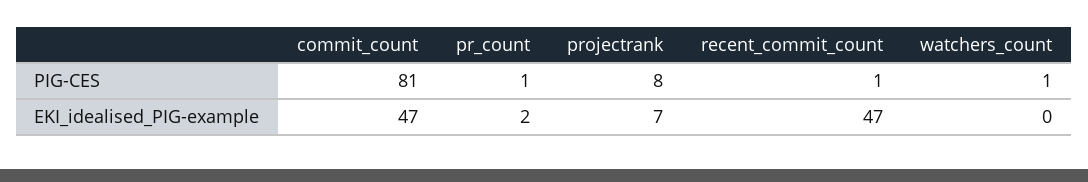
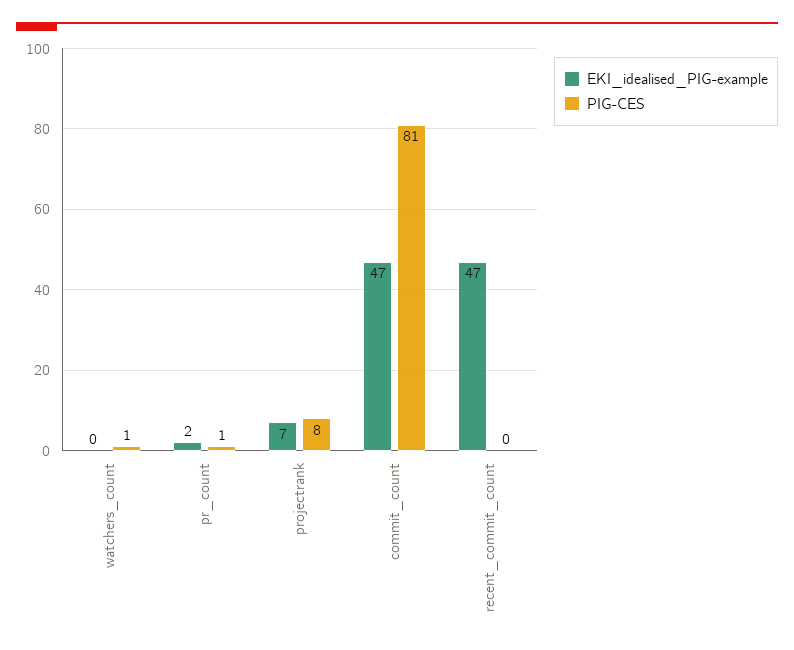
PIG-CES, recent_commit_count: 1 -> 0

